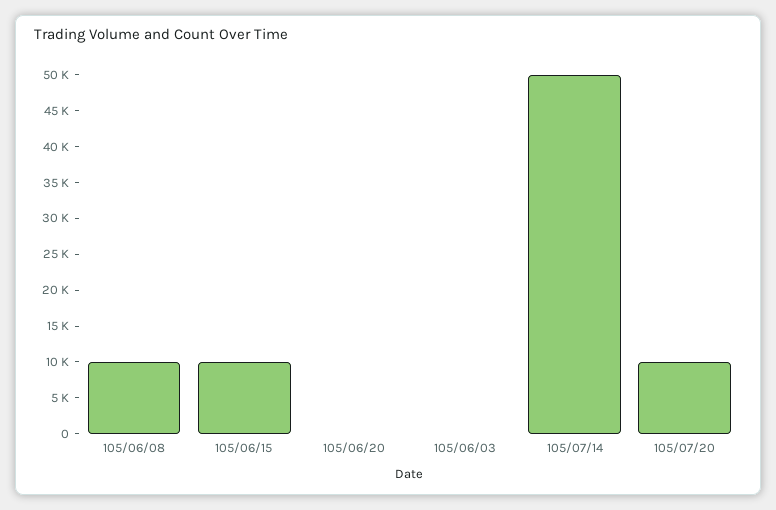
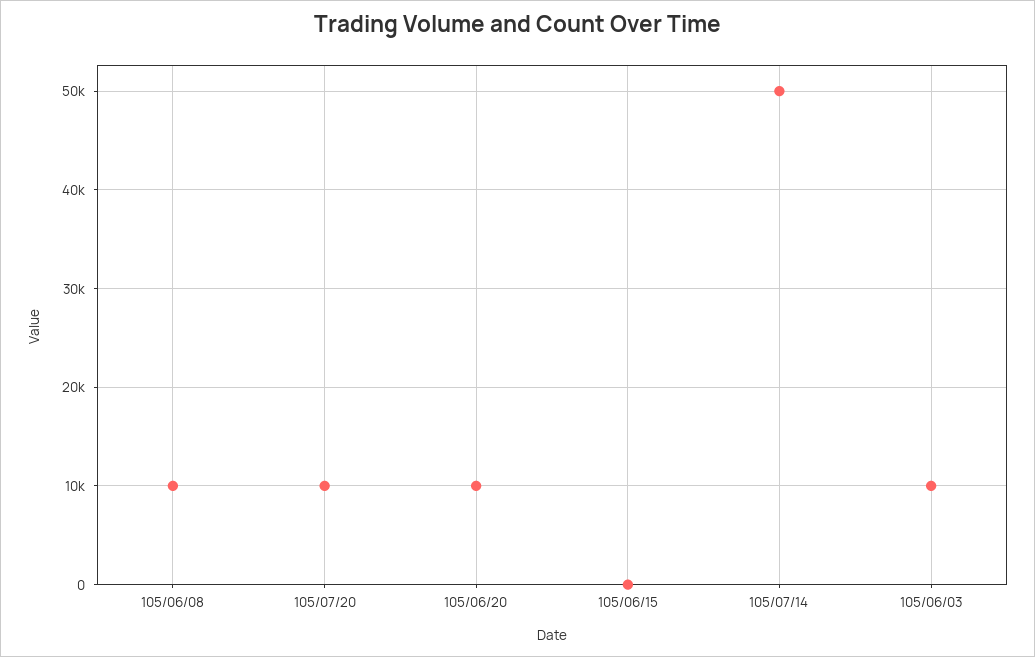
105/06/15: 10000 -> 0
105/06/20: 0 -> 10000
105/06/03: 0 -> 10000

